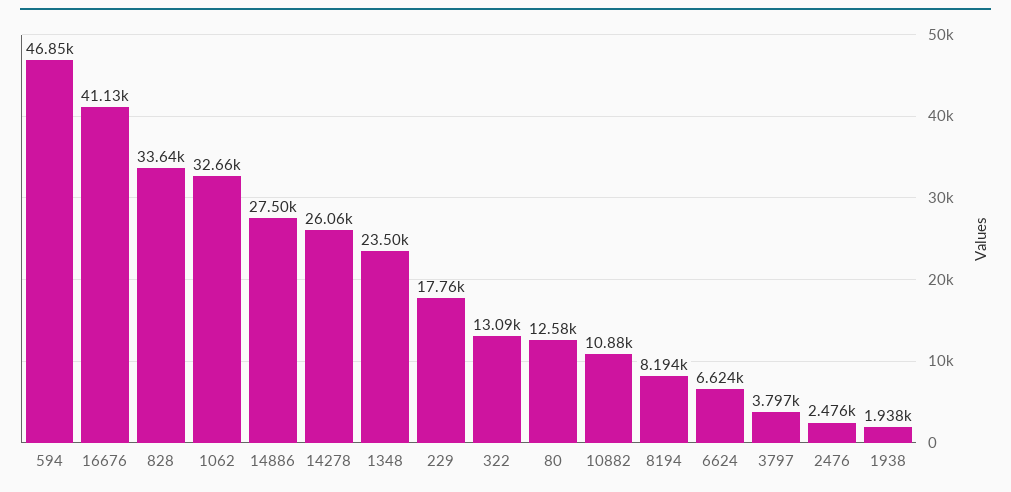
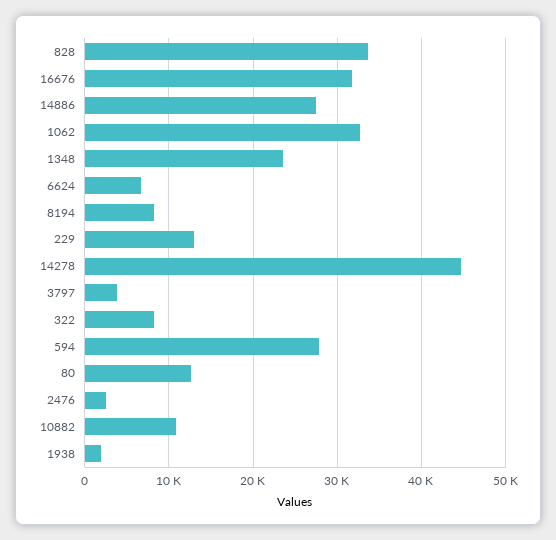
594: 46850 -> 28000
16676: 41130 -> 32000
14278: 26060 -> 45000
229: 17760 -> 13000
322: 13090 -> 8000

